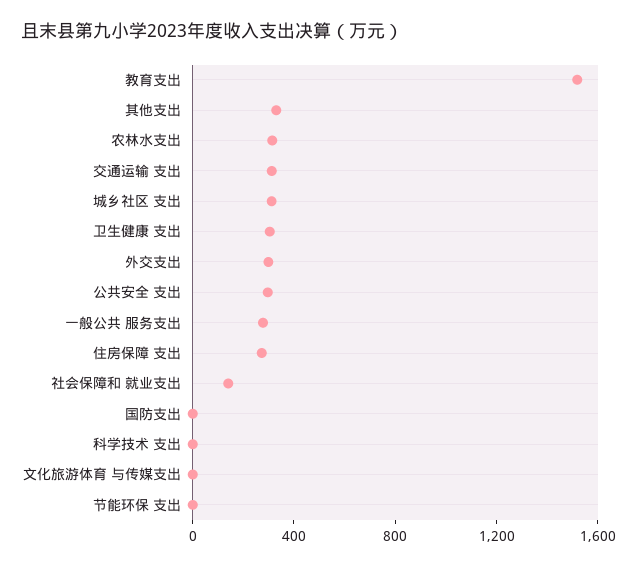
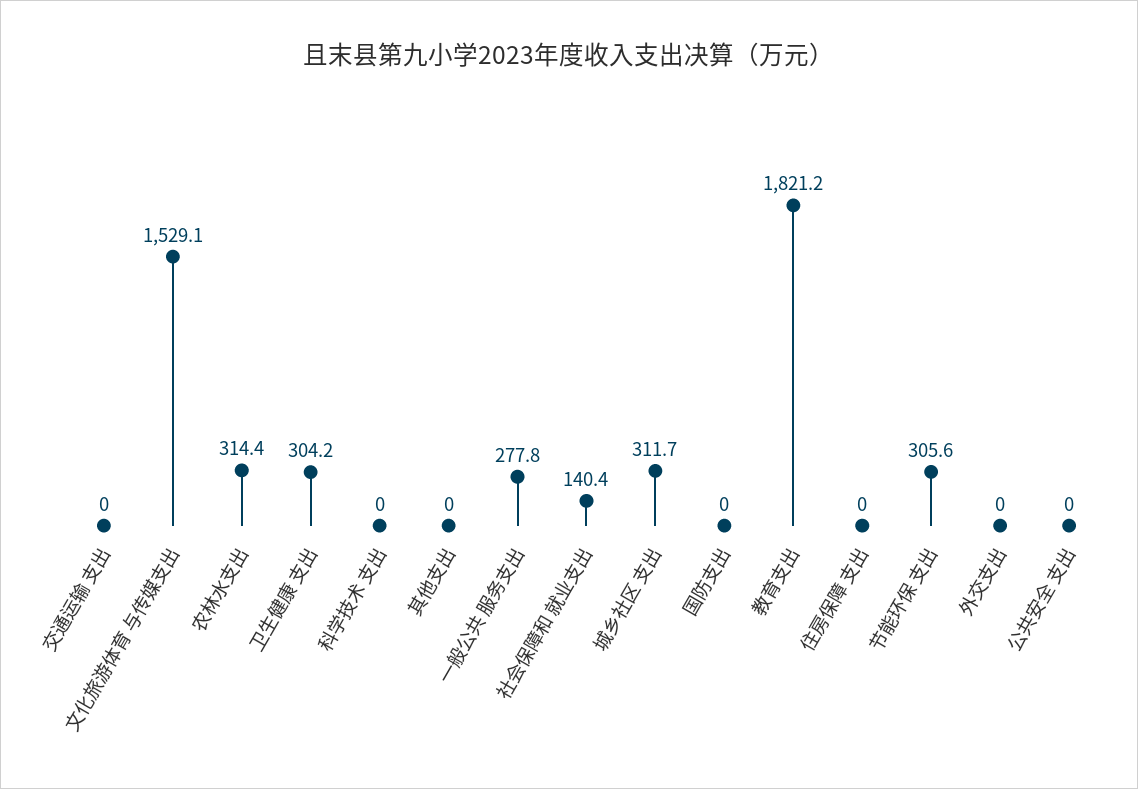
教育支出: 1500 -> 1821.2
其他支出: 300 -> 0
交通运输 支出: 300 -> 0
外交支出: 300 -> 0
公共安全 支出: 300 -> 0
住房保障 支出: 300 -> 0
文化旅游体育 与传媒支出: 0 -> 1529.1
节能环保 支出: 0 -> 305.6

